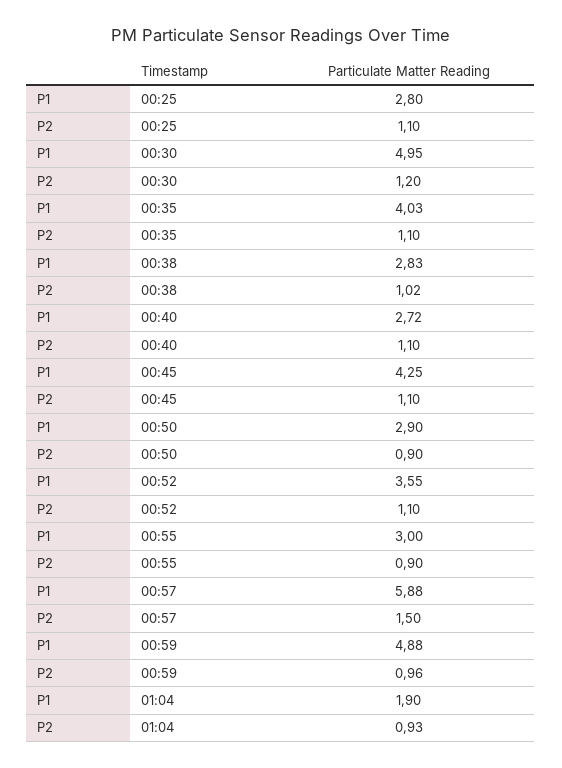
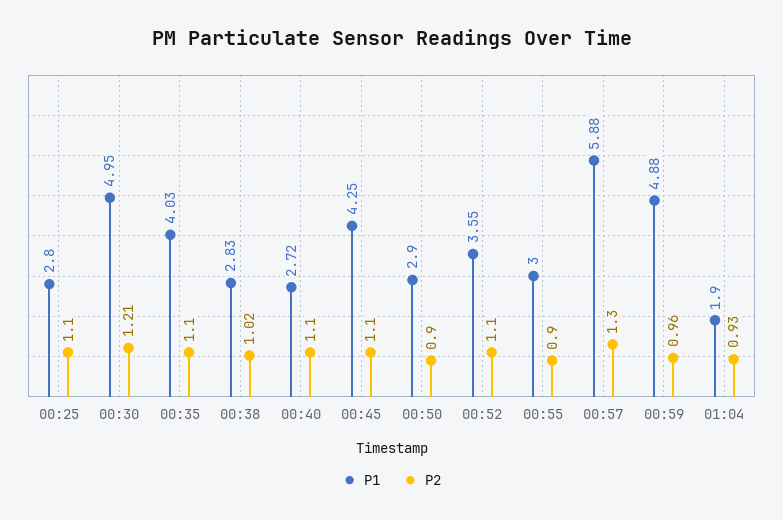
P2, 00:30: 1.2 -> 1.21
P2, 00:57: 1.5 -> 1.3

